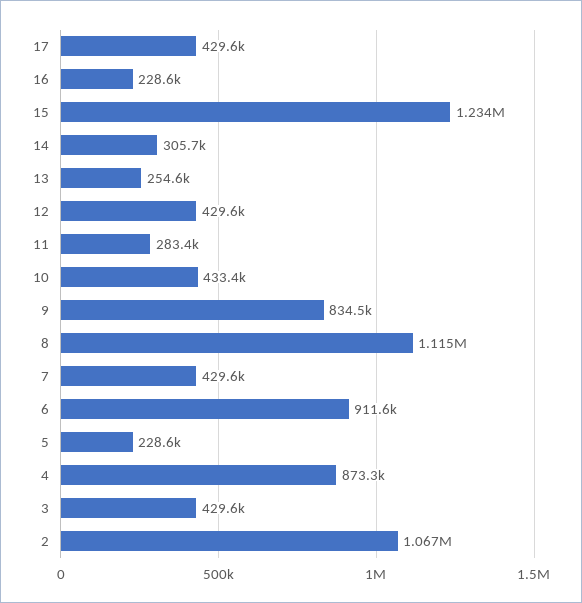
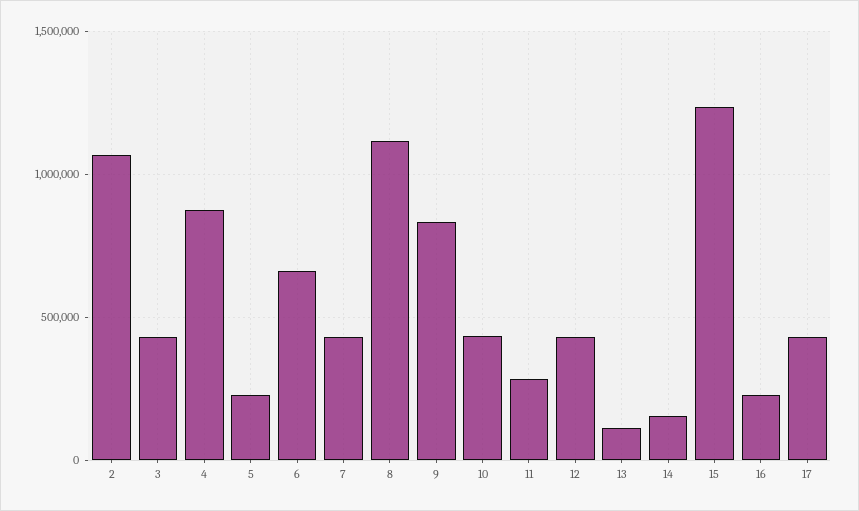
14: 305700 -> 150000
13: 254600 -> 100000
6: 911600 -> 650000

